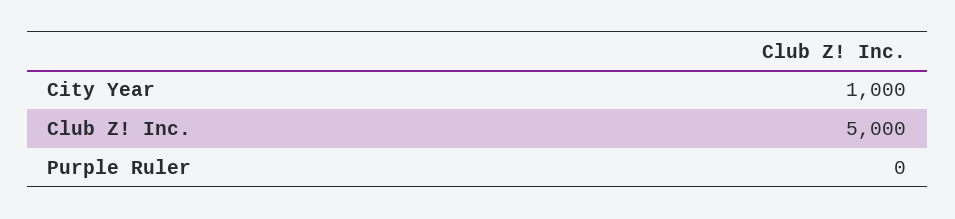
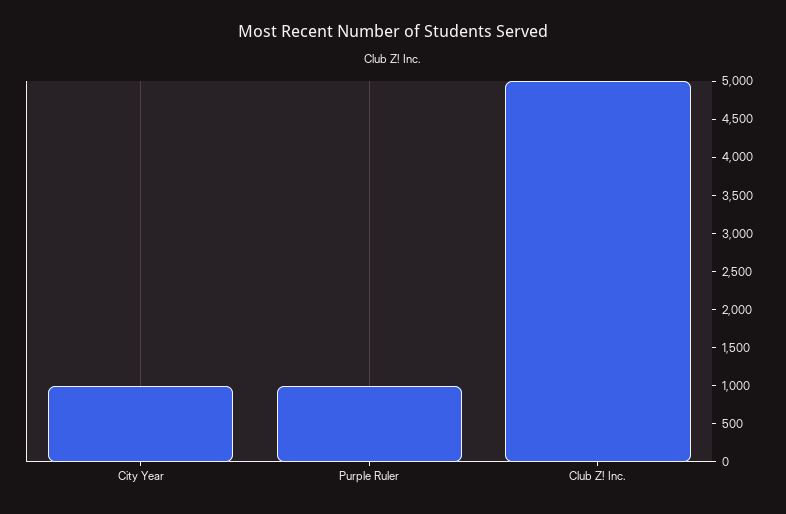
Purple Ruler: 0 -> 1000

